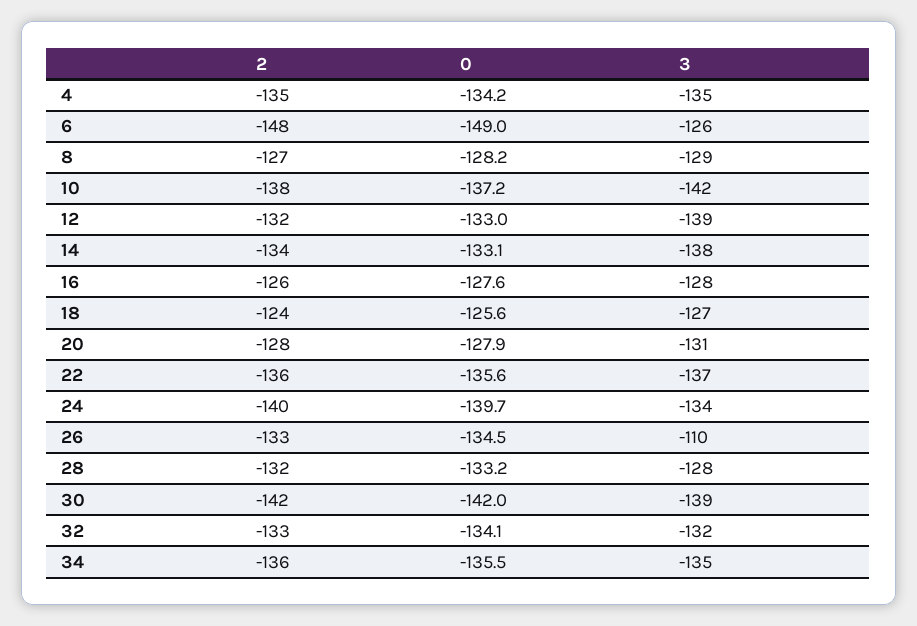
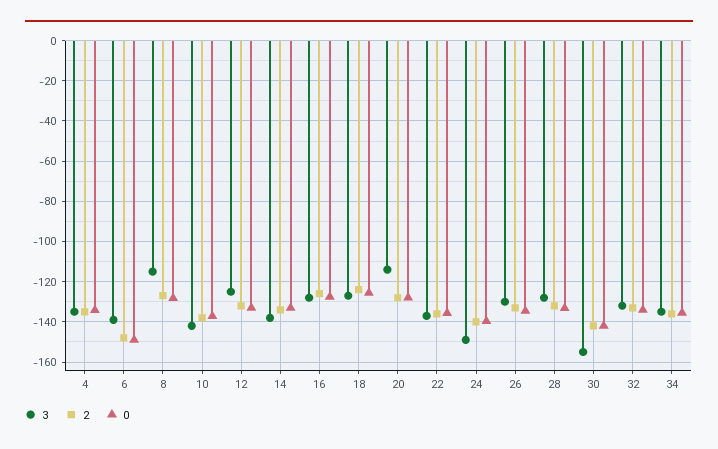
3, 6: -126 -> -140
3, 8: -129 -> -115
3, 12: -139 -> -125
3, 20: -131 -> -115
3, 24: -134 -> -150
3, 26: -110 -> -130
3, 30: -139 -> -155

